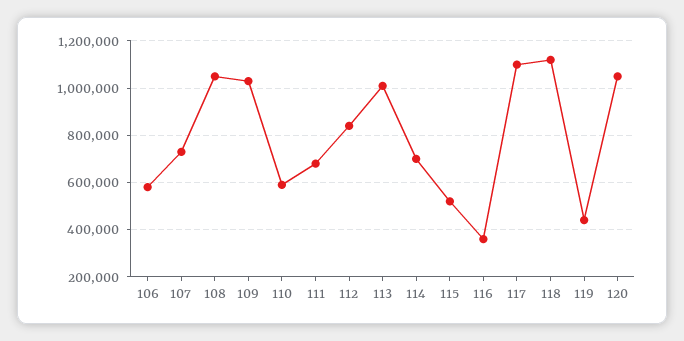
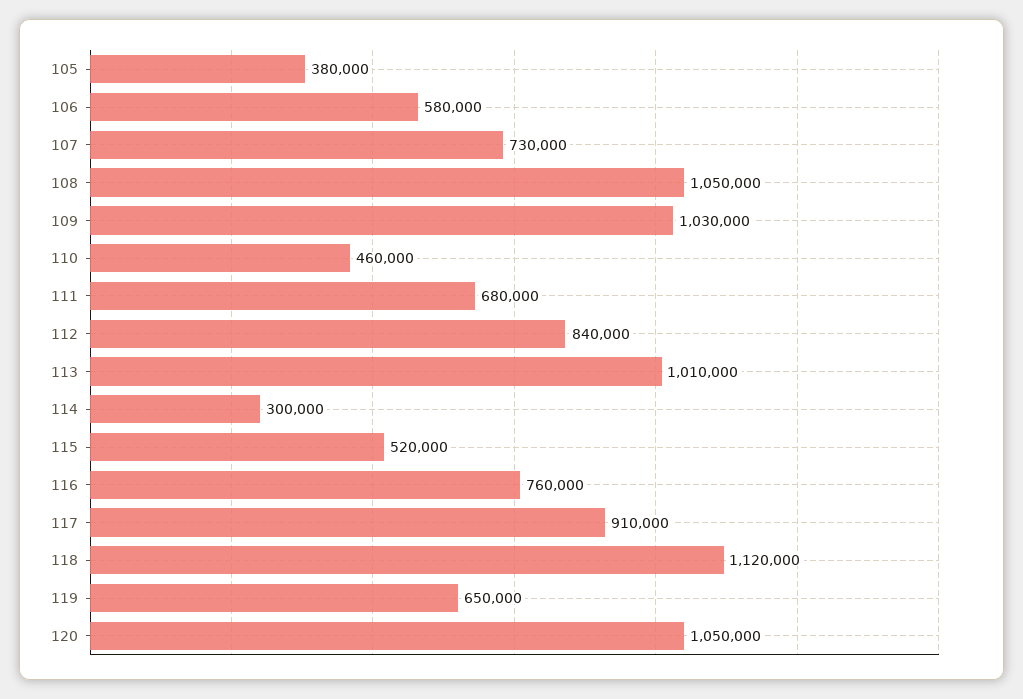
110: 600000 -> 460000
114: 700000 -> 300000
116: 350000 -> 760000
117: 1100000 -> 910000
119: 450000 -> 650000
105: none -> 380000

